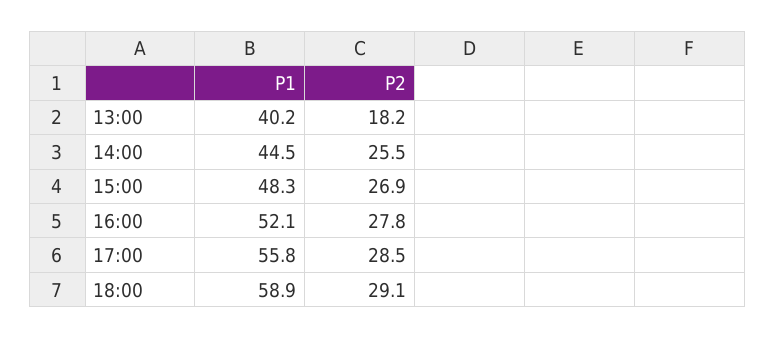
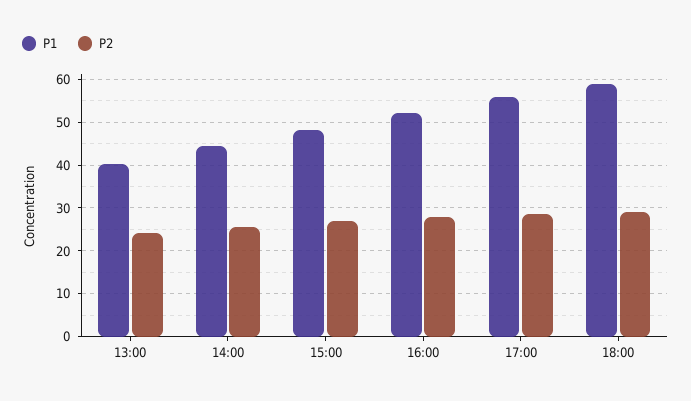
P2, 13:00: 18.2 -> 24

